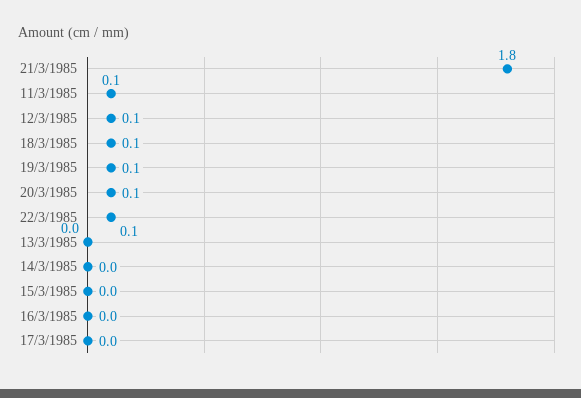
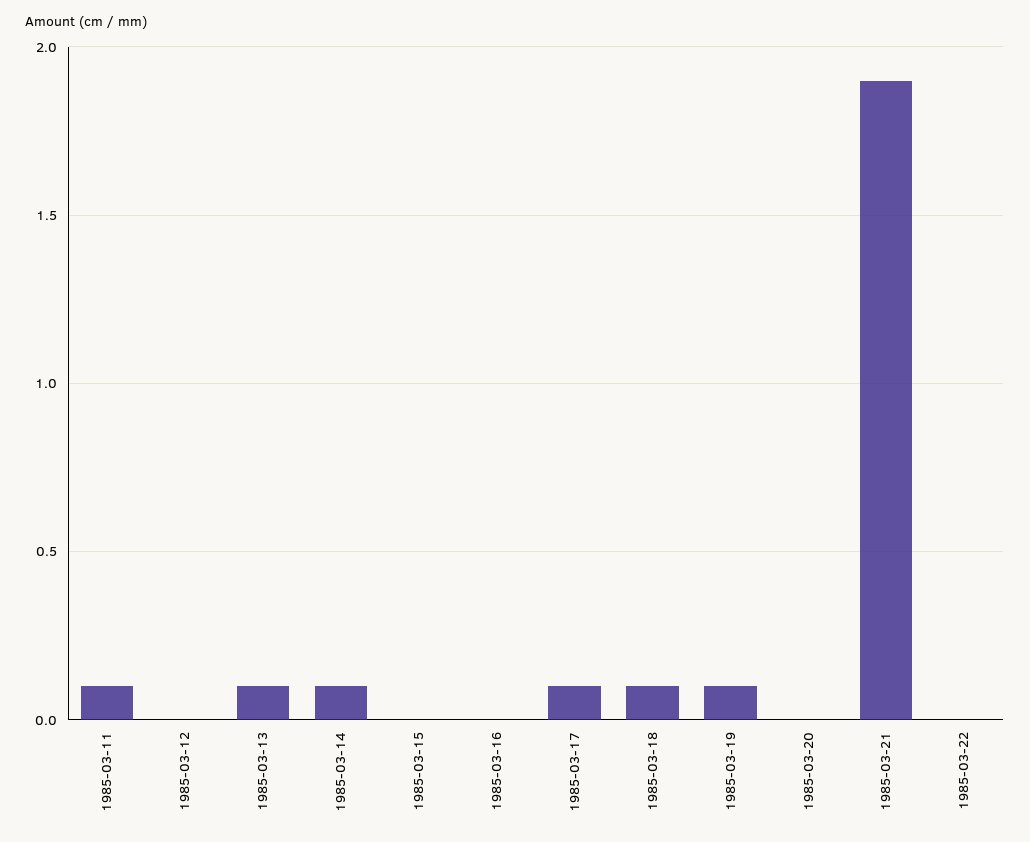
21/3/1985: 1.8 -> 1.9
12/3/1985: 0.1 -> 0
20/3/1985: 0.1 -> 0
22/3/1985: 0.1 -> 0
13/3/1985: 0 -> 0.1
14/3/1985: 0 -> 0.1
17/3/1985: 0 -> 0.1

